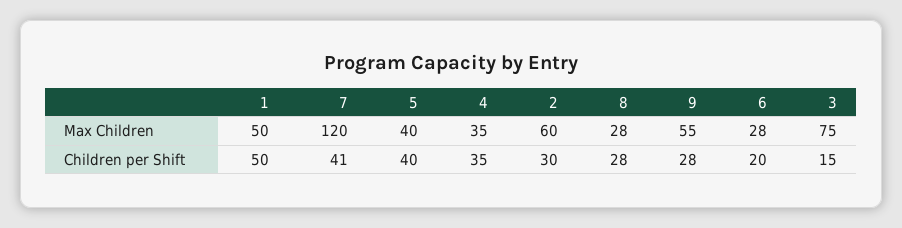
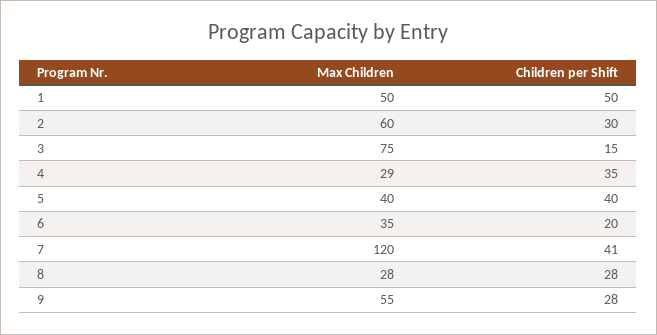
4, Max Children: 35 -> 29
6, Max Children: 28 -> 35

